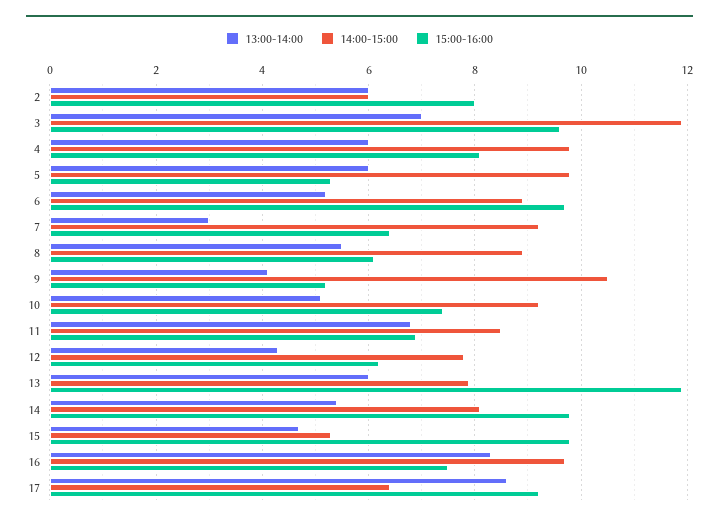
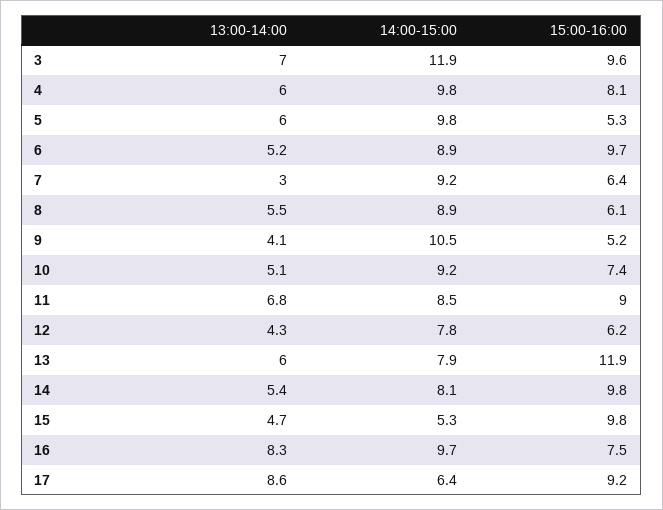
13:00-14:00, 2: 6 -> none
14:00-15:00, 2: 6 -> none
15:00-16:00, 2: 8 -> none
15:00-16:00, 11: 7 -> 9

